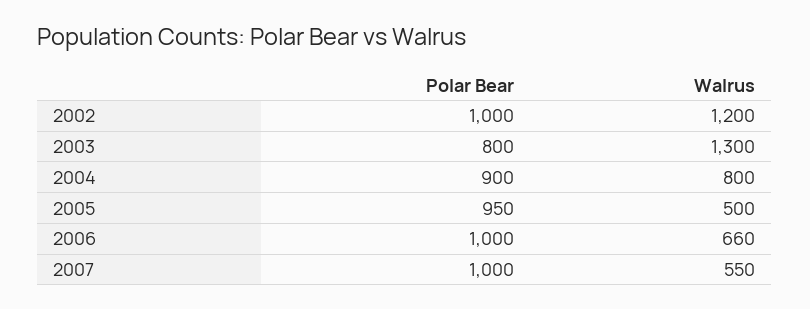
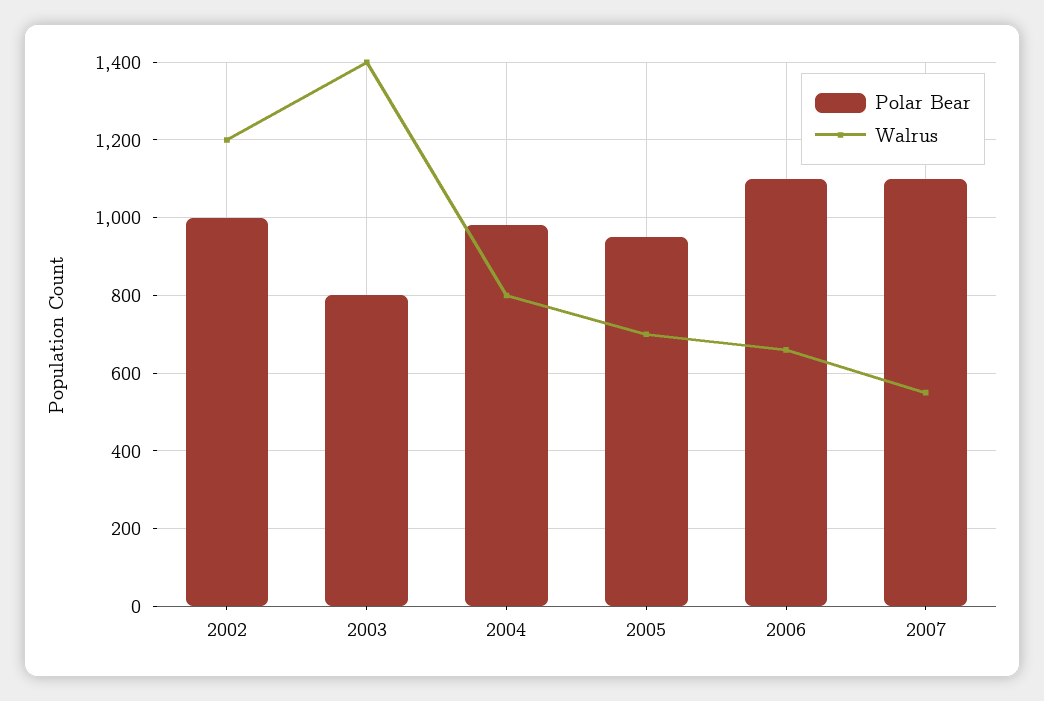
Walrus, 2003: 1300 -> 1400
Polar Bear, 2004: 900 -> 980
Walrus, 2005: 500 -> 700
Polar Bear, 2006: 1000 -> 1100
Polar Bear, 2007: 1000 -> 1100

